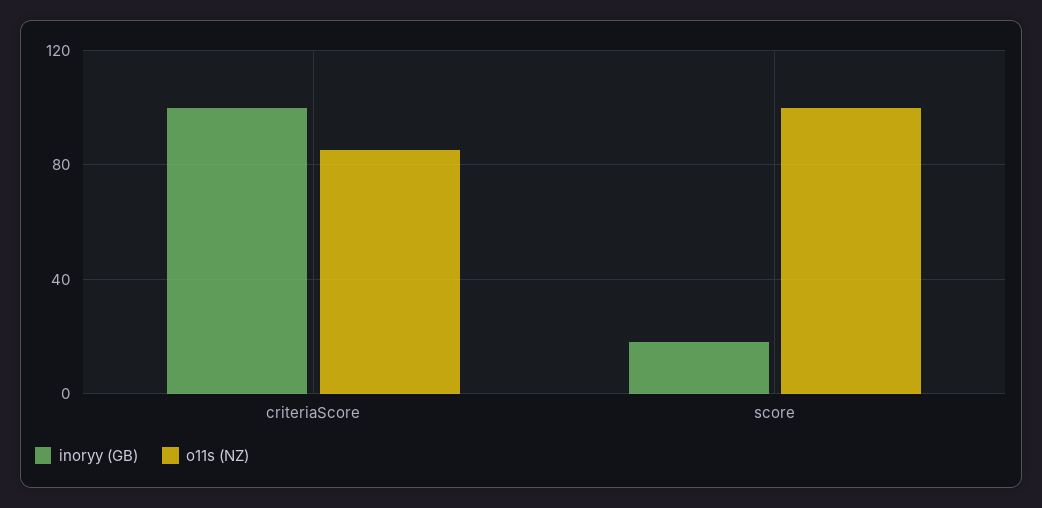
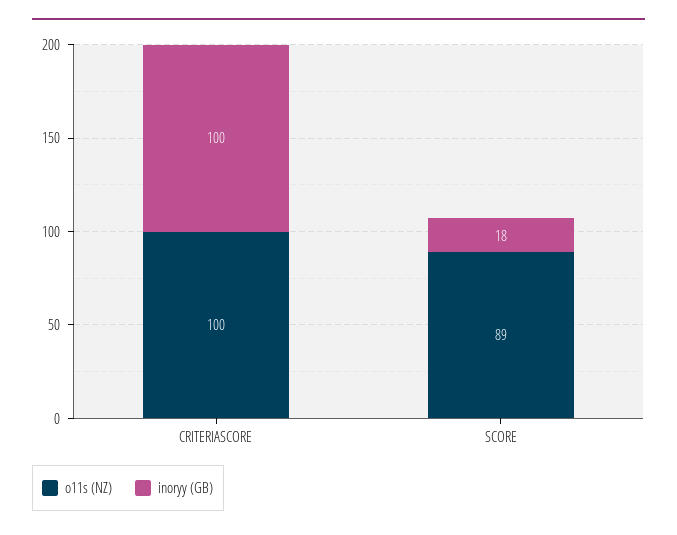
o11s (NZ), criteriaScore: 85 -> 100
o11s (NZ), score: 100 -> 89

